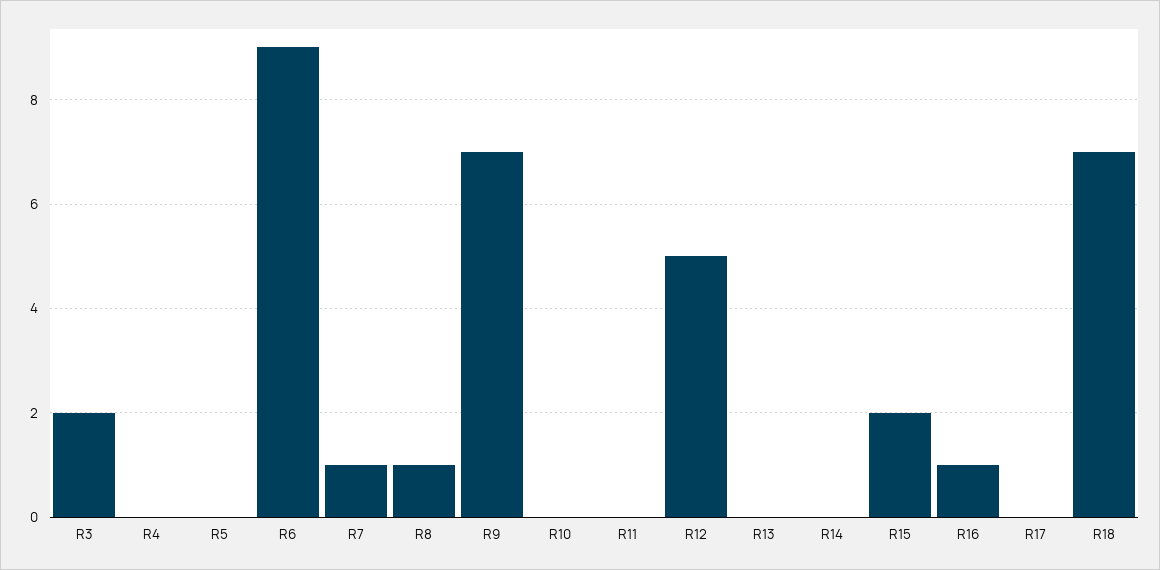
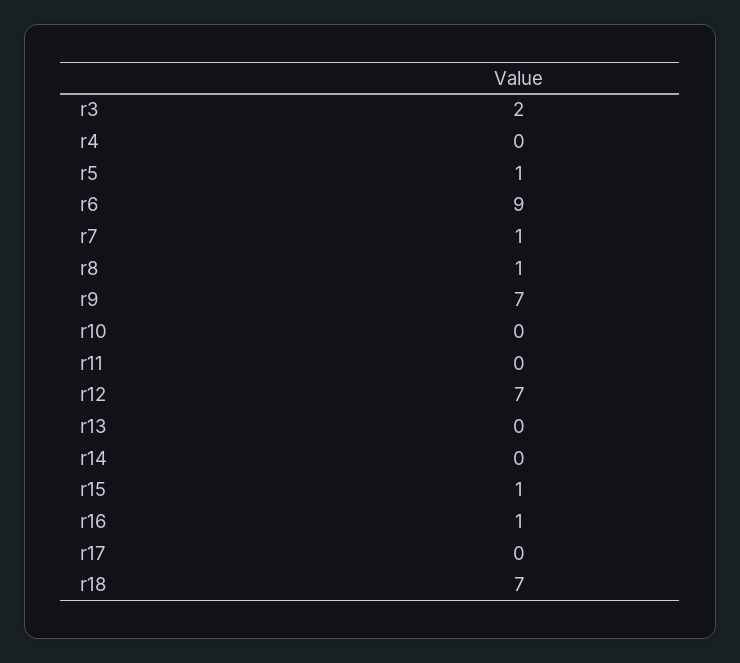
R5: 0 -> 1
R12: 5 -> 7
R15: 2 -> 1

